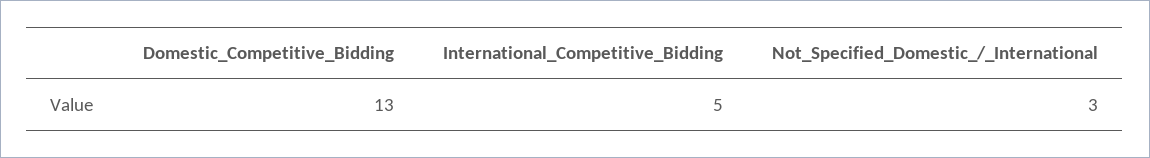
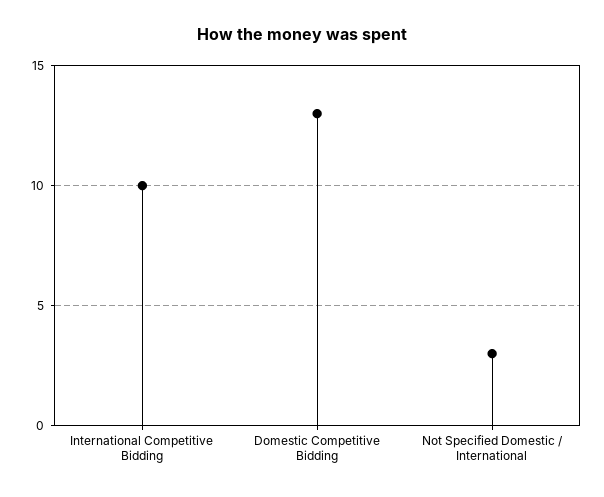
International_Competitive_Bidding: 5 -> 10

